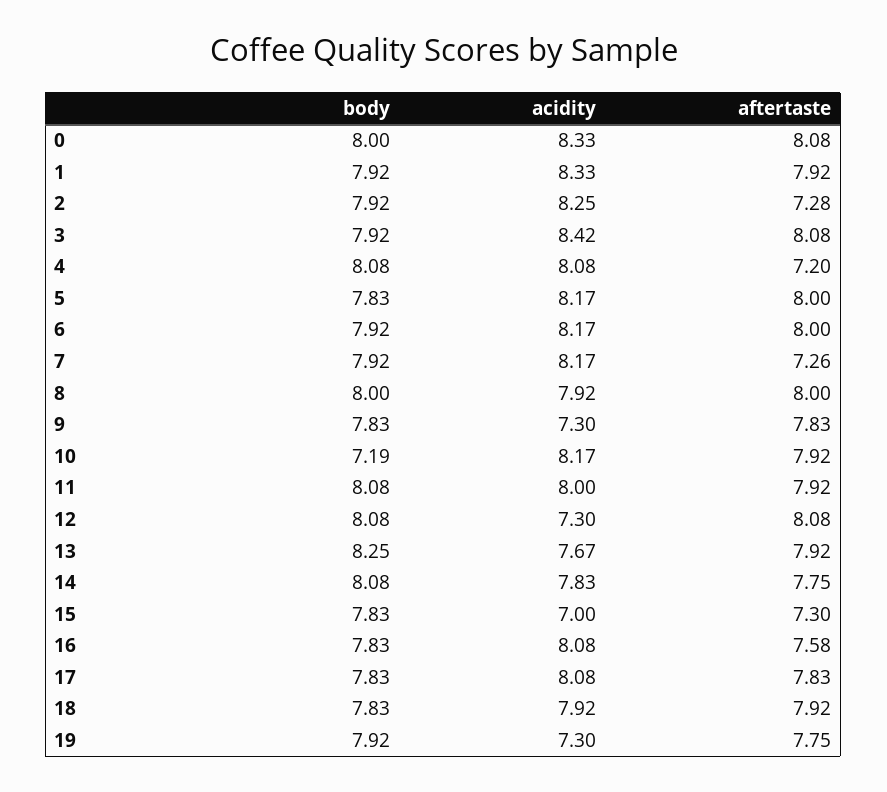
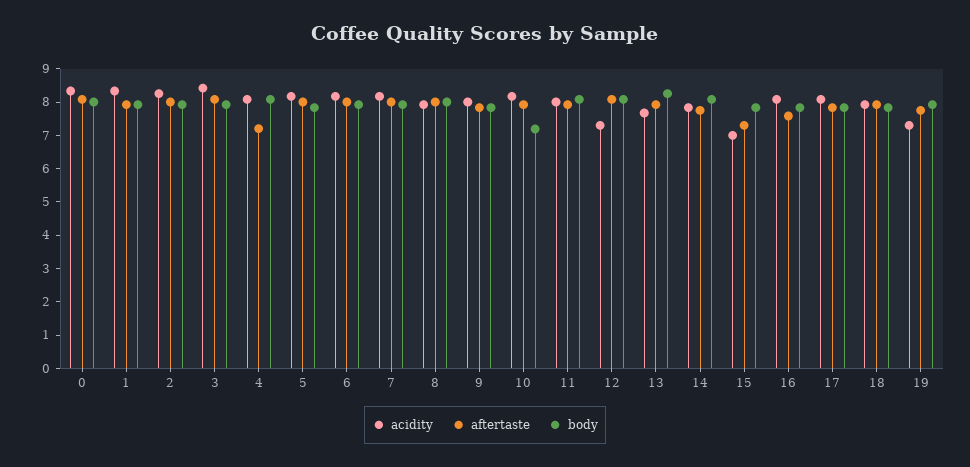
aftertaste, 2: 7.28 -> 8
aftertaste, 7: 7.26 -> 8
acidity, 9: 7.3 -> 8

